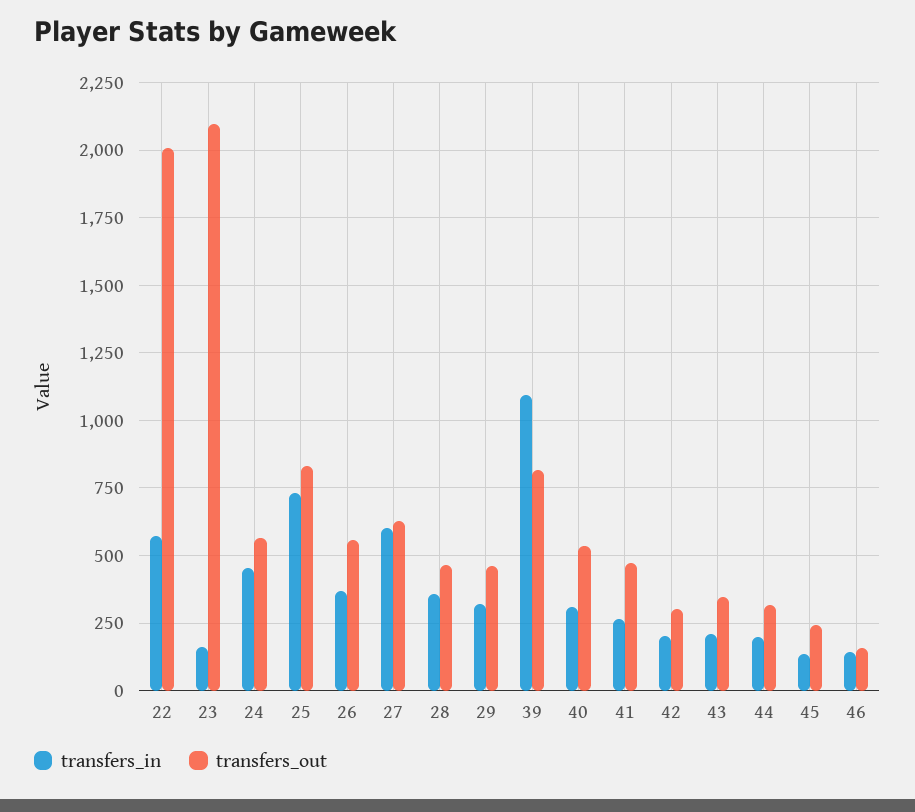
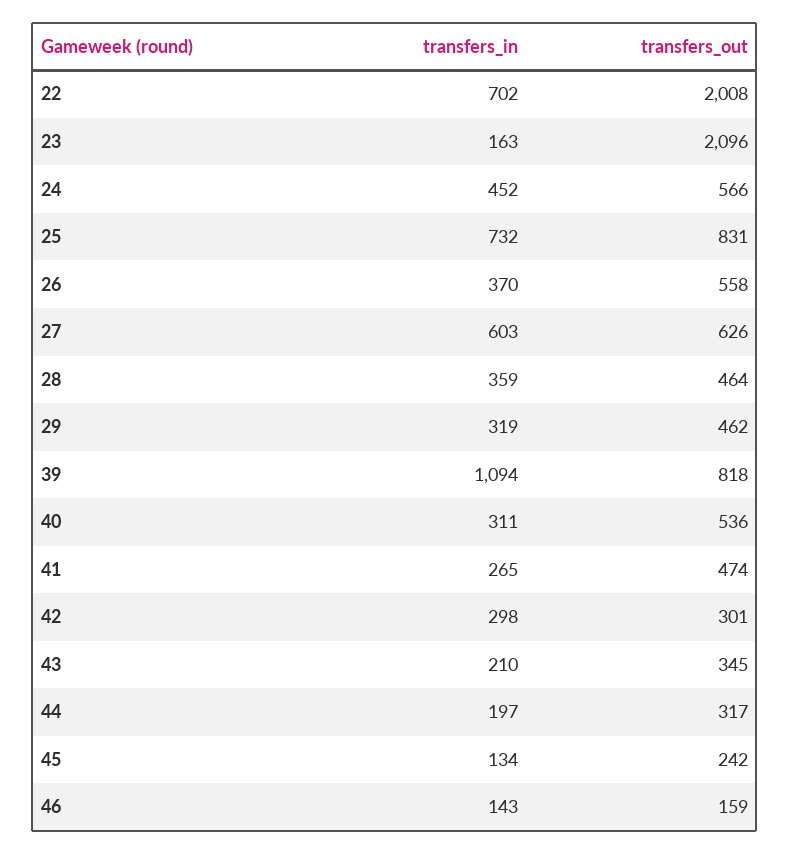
transfers_in, 22: 575 -> 702
transfers_in, 42: 200 -> 298

